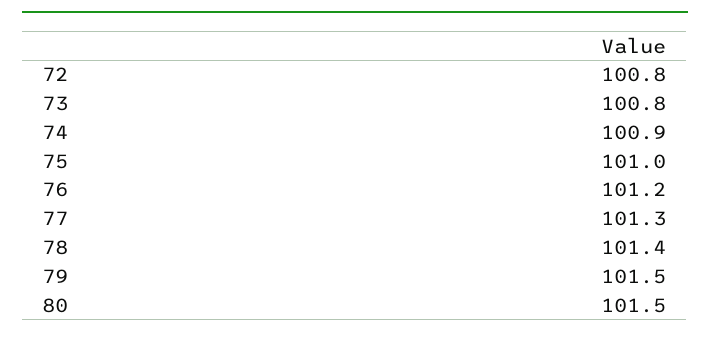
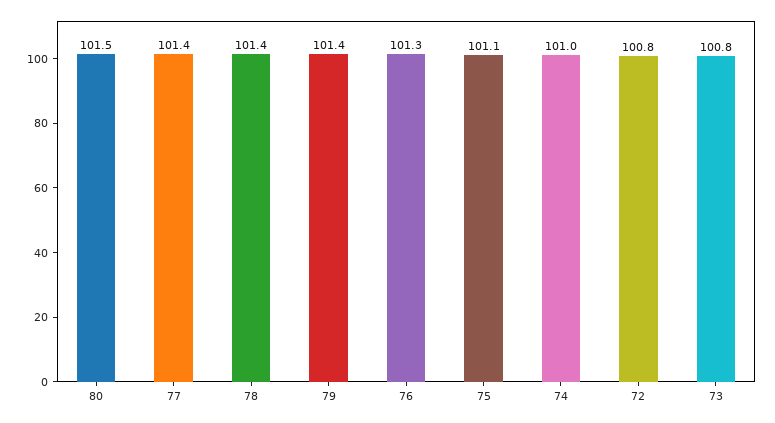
74: 100.9 -> 101
75: 101 -> 101.1
76: 101.2 -> 101.3
77: 101.3 -> 101.4
79: 101.5 -> 101.4

